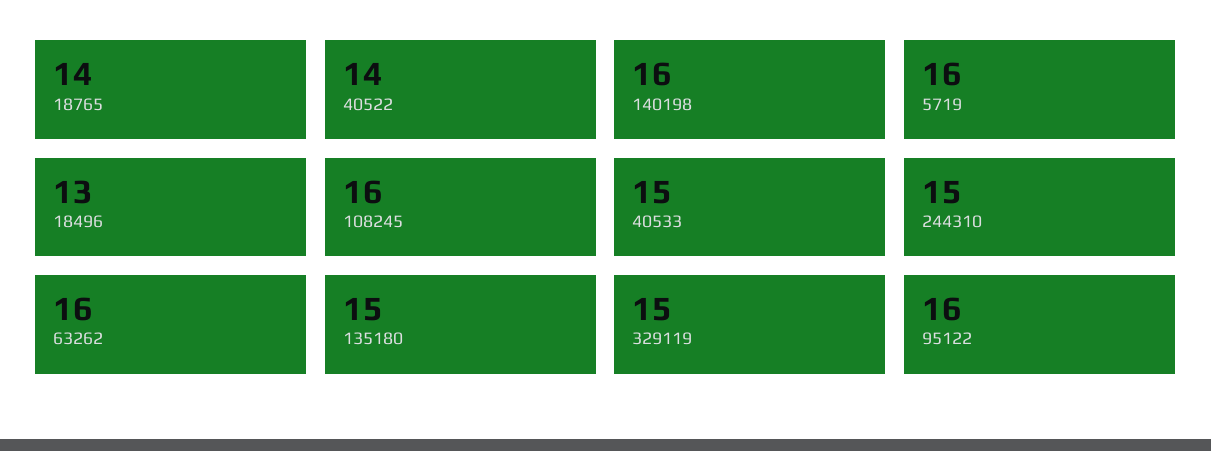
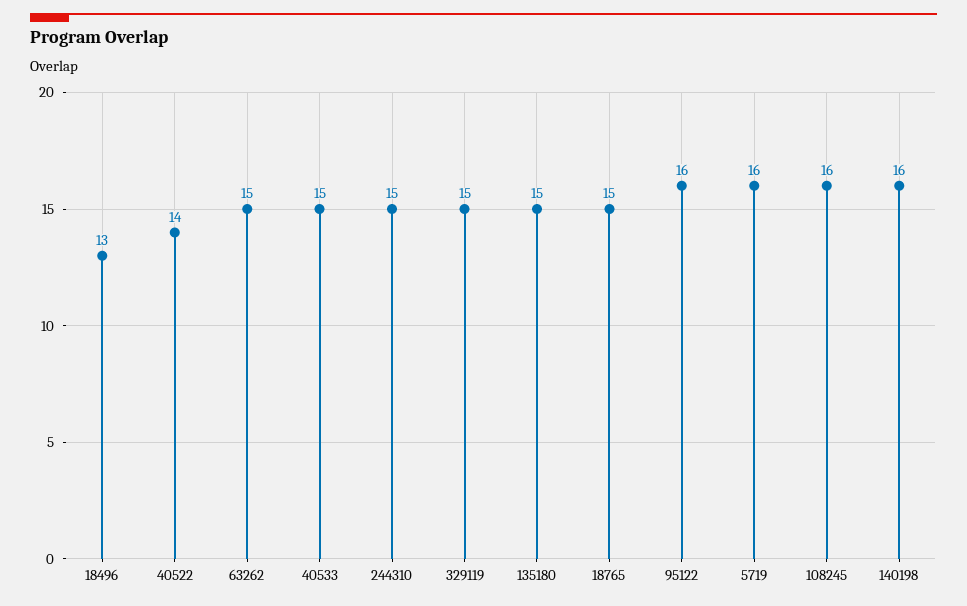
18765: 14 -> 15
63262: 16 -> 15

